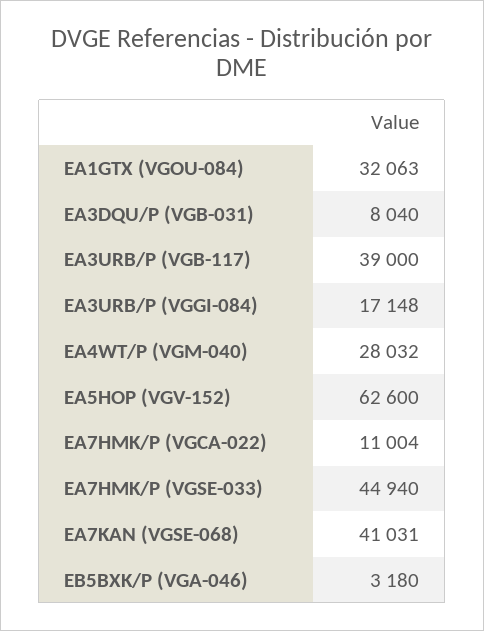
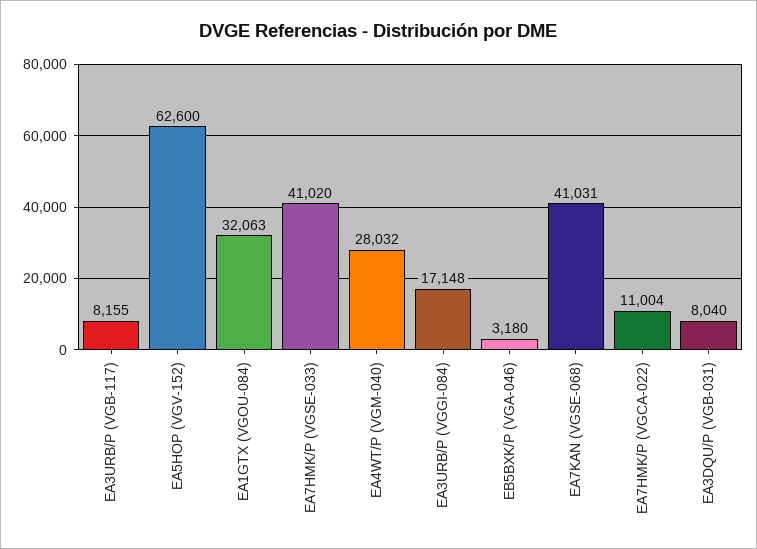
EA3URB/P (VGB-117): 39000 -> 8155
EA7HMK/P (VGSE-033): 44940 -> 41020

